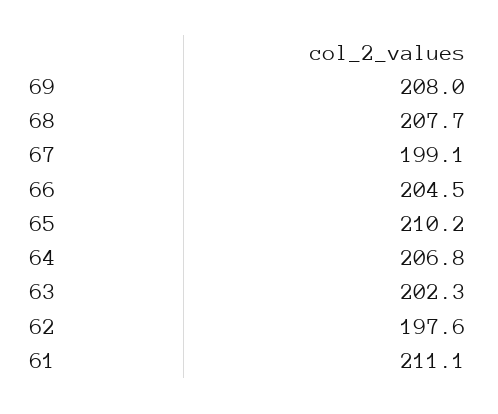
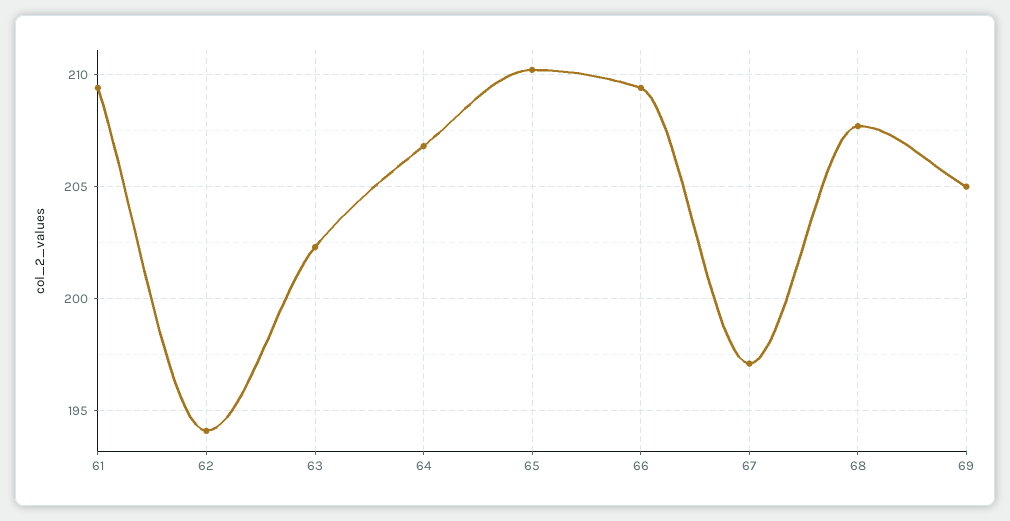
69: 208 -> 205
67: 199.1 -> 197
66: 204.5 -> 209.5
62: 197.6 -> 194
61: 211.1 -> 209.5

